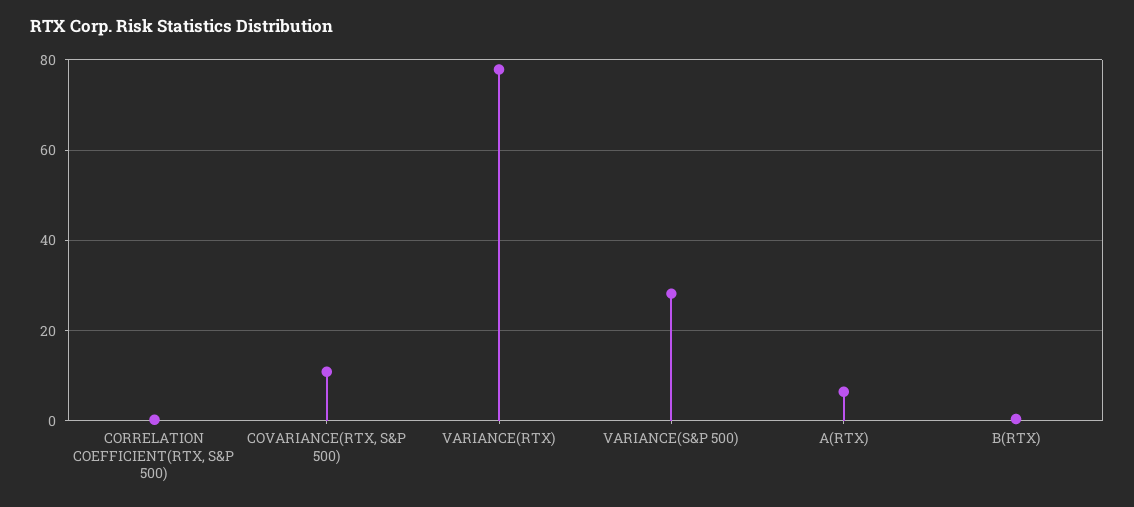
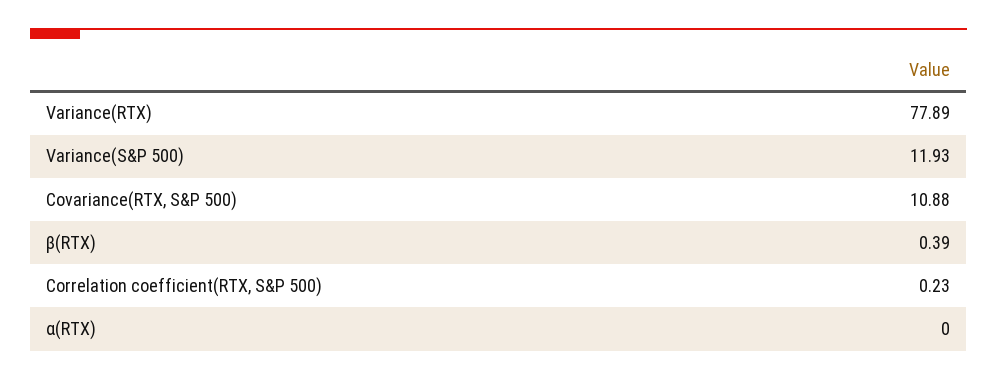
VARIANCE(S&P 500): 28 -> 11.93
Α(RTX): 6 -> 0

